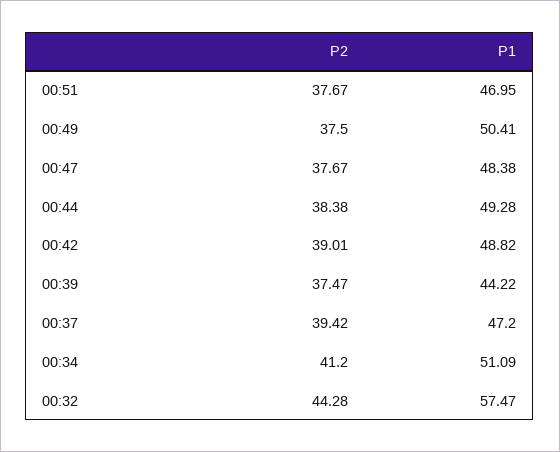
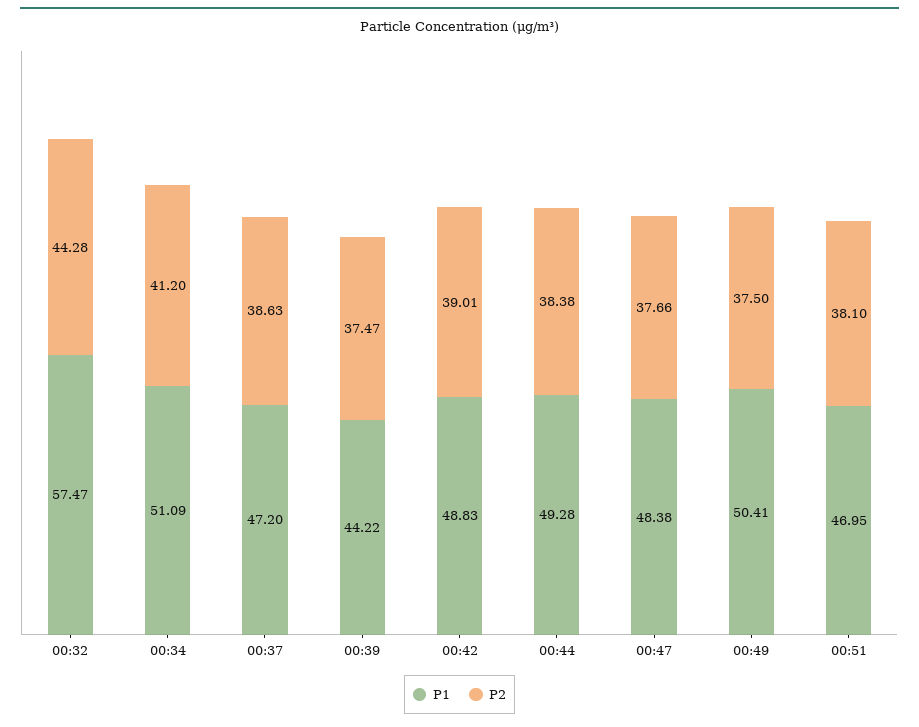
P2, 00:51: 37.67 -> 38.1
P2, 00:47: 37.67 -> 37.66
P1, 00:42: 48.82 -> 48.83
P2, 00:37: 39.42 -> 38.63

